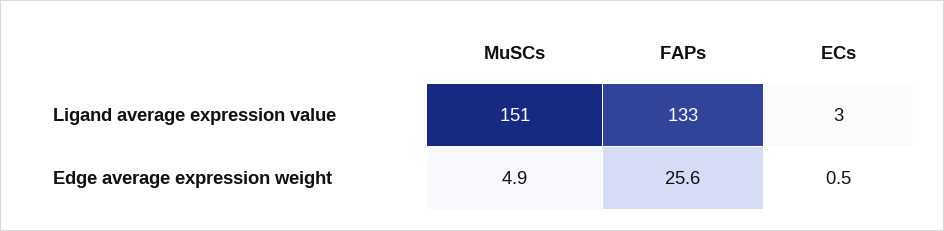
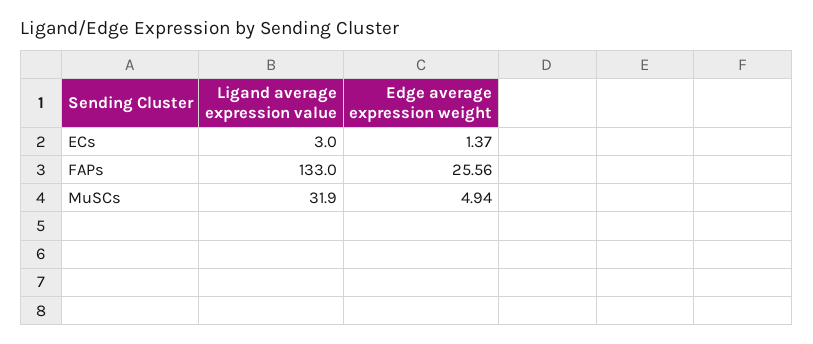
MuSCs, Ligand average expression value: 151 -> 31.9
ECs, Edge average expression weight: 0.5 -> 1.37

